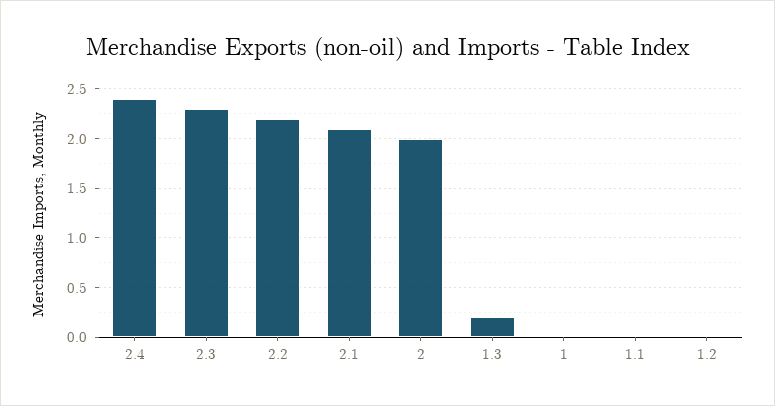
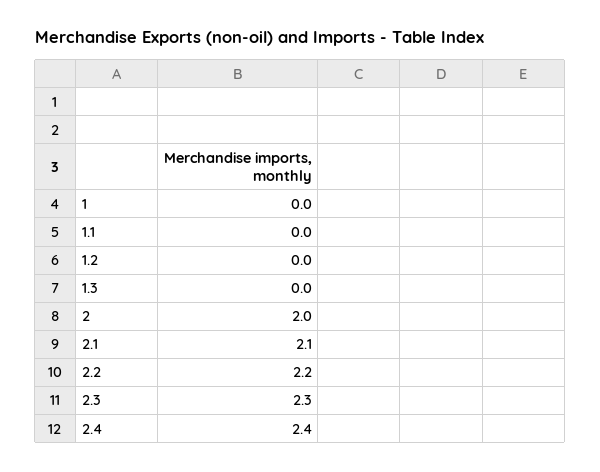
1.3: 0.2 -> 0

